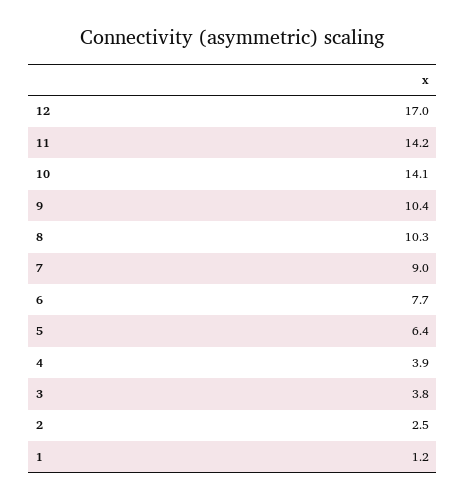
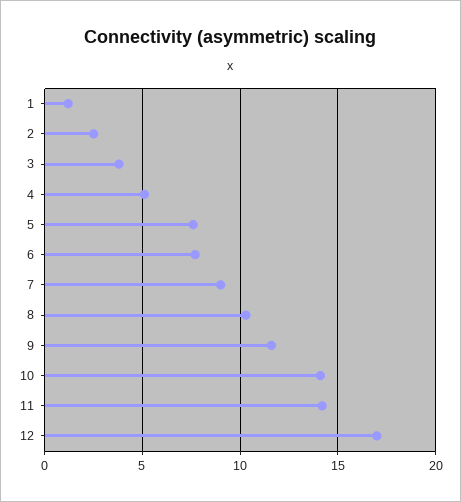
9: 10.4 -> 11.5
5: 6.4 -> 7.5
4: 3.9 -> 5

